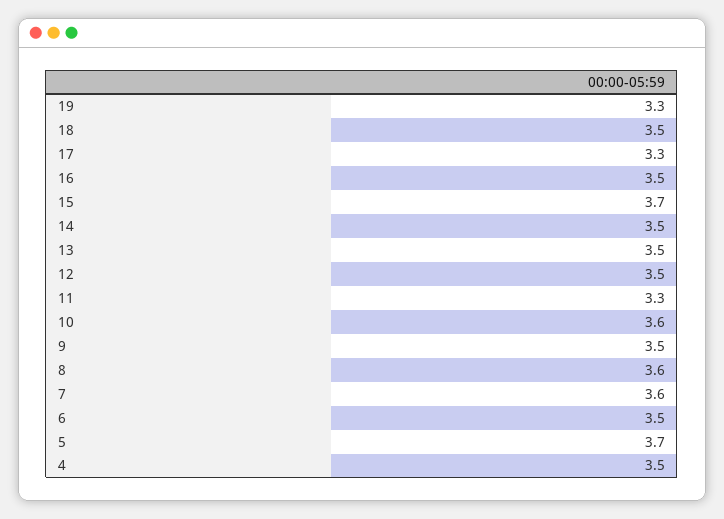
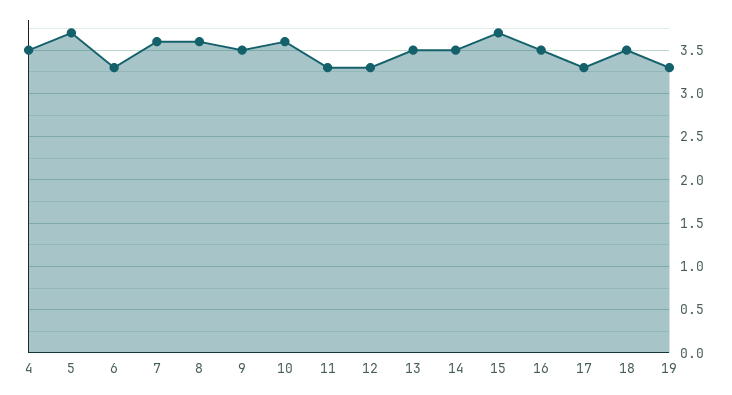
12: 3.5 -> 3.3
6: 3.5 -> 3.3

